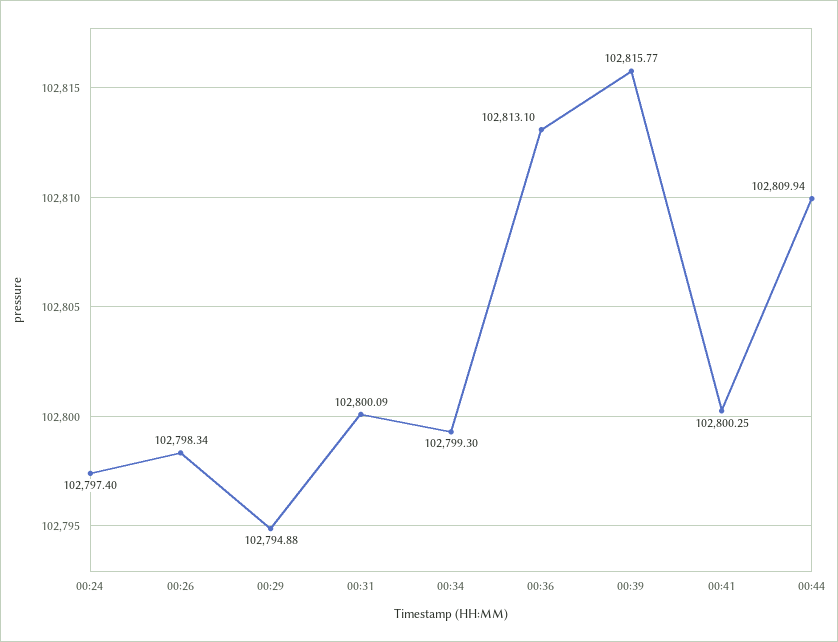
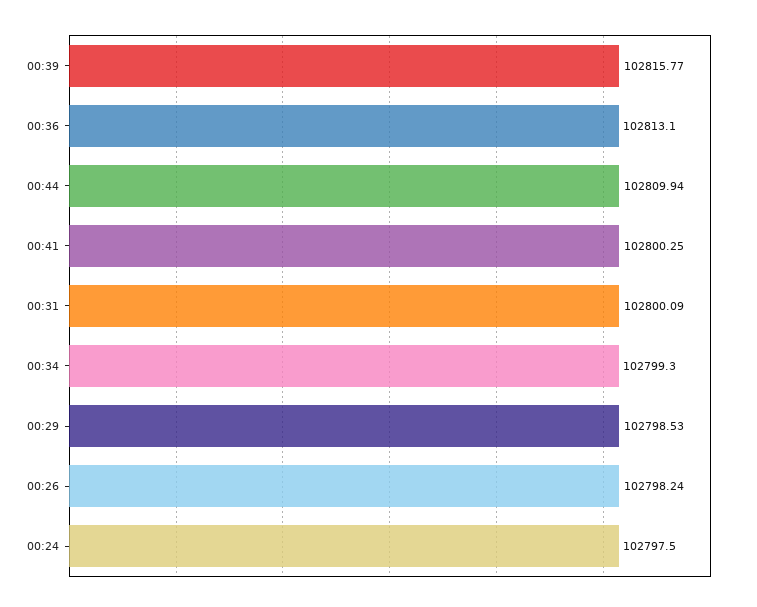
00:24: 102797.4 -> 102797.5
00:26: 102798.34 -> 102798.24
00:29: 102794.88 -> 102798.53

